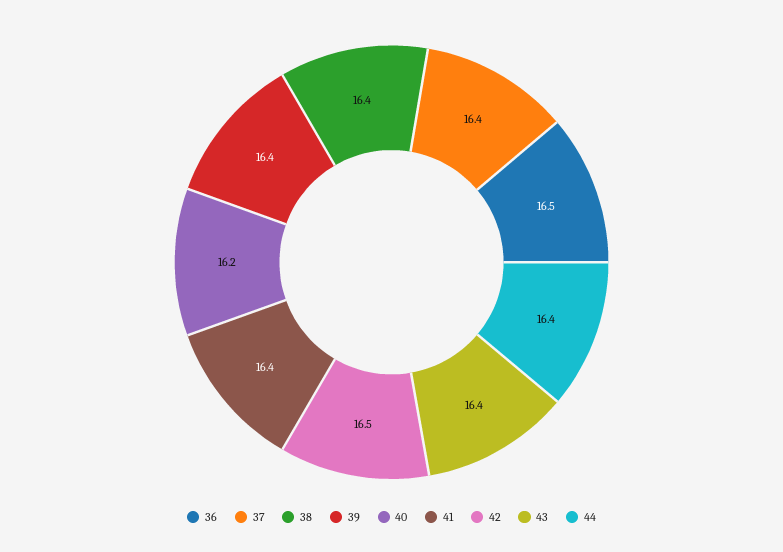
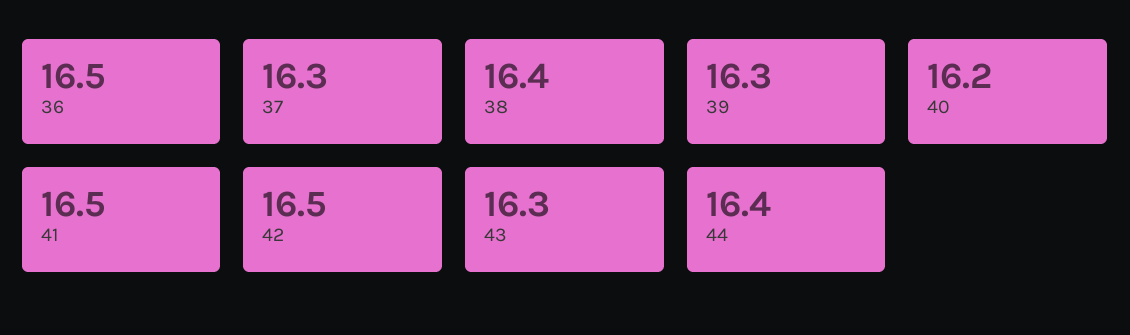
37: 16.4 -> 16.3
39: 16.4 -> 16.3
41: 16.4 -> 16.5
43: 16.4 -> 16.3

